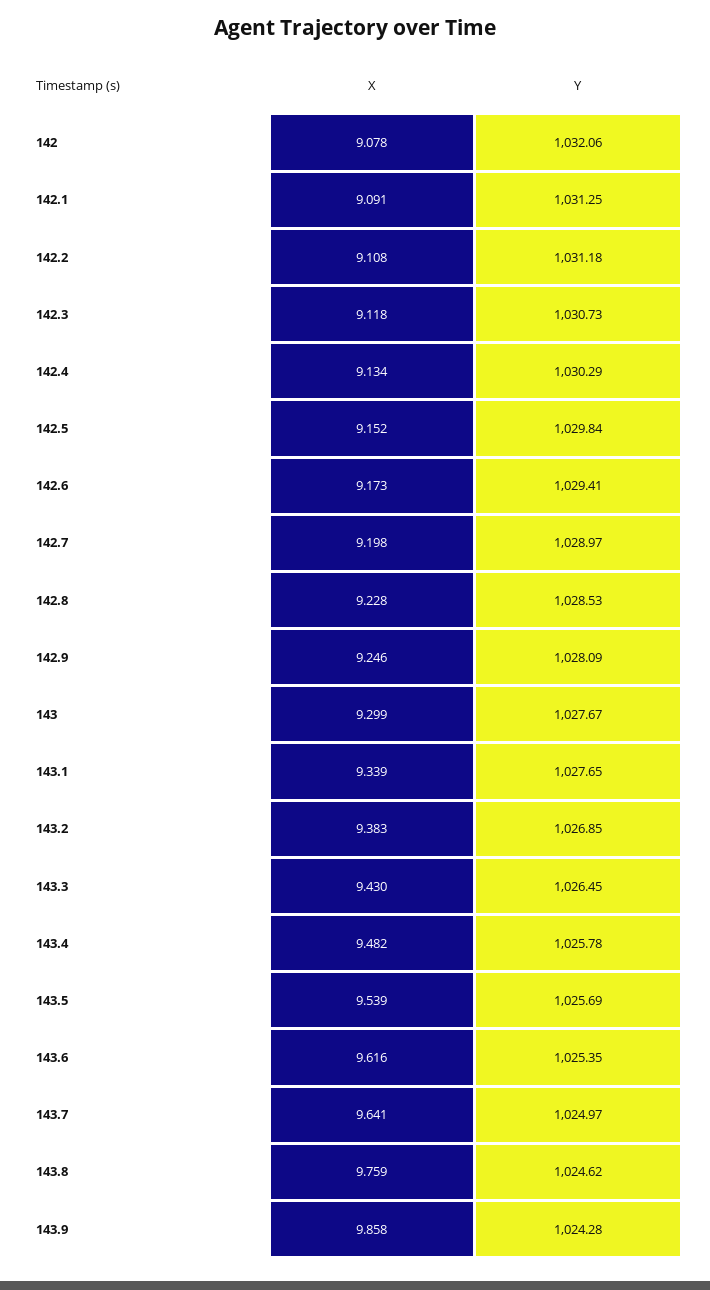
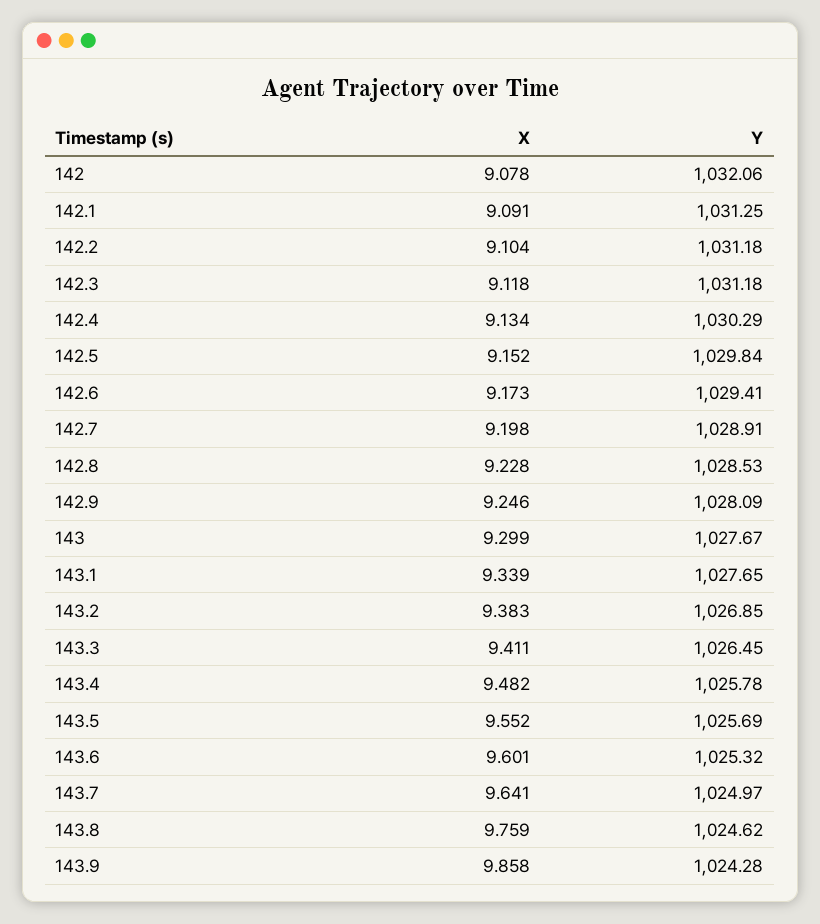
X, 142.2: 9.108 -> 9.104
Y, 142.3: 1030.73 -> 1031.18
Y, 142.7: 1028.97 -> 1028.91
X, 143.3: 9.43 -> 9.411
X, 143.5: 9.539 -> 9.552
X, 143.6: 9.616 -> 9.601
Y, 143.6: 1025.35 -> 1025.32

